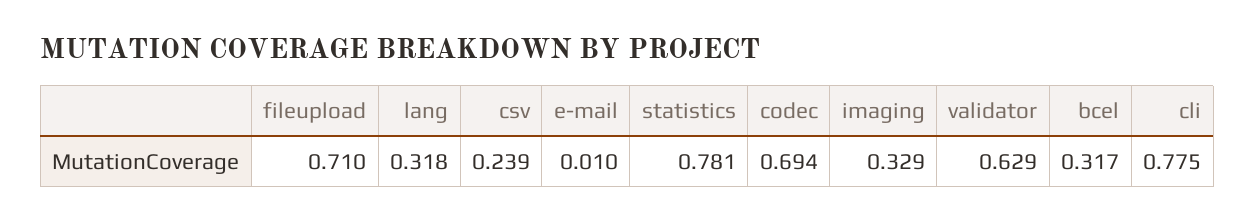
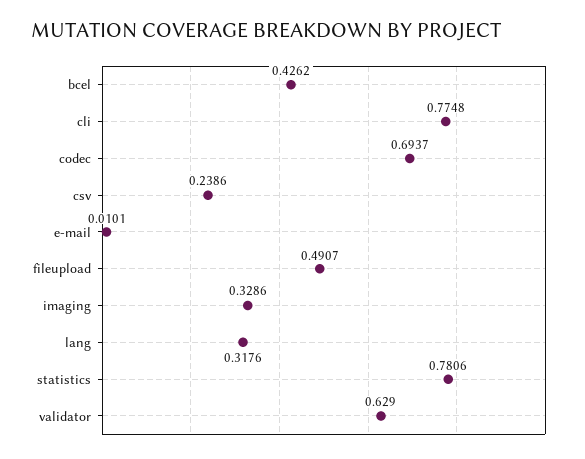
fileupload: 0.71 -> 0.4907
bcel: 0.317 -> 0.4262

